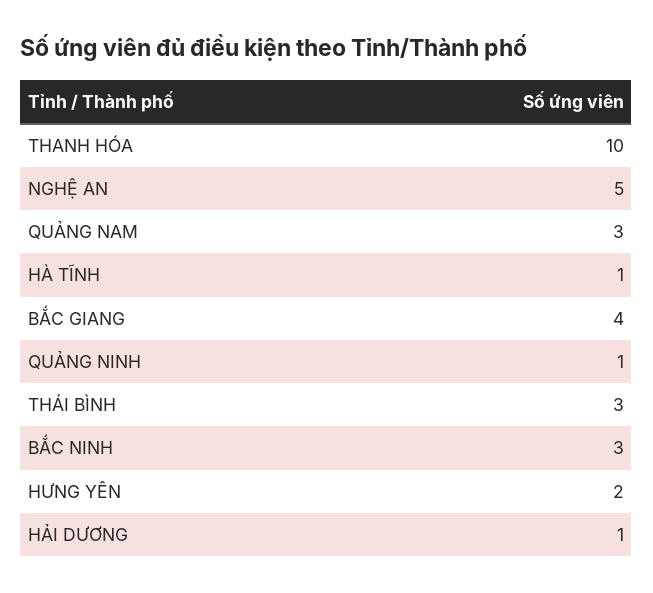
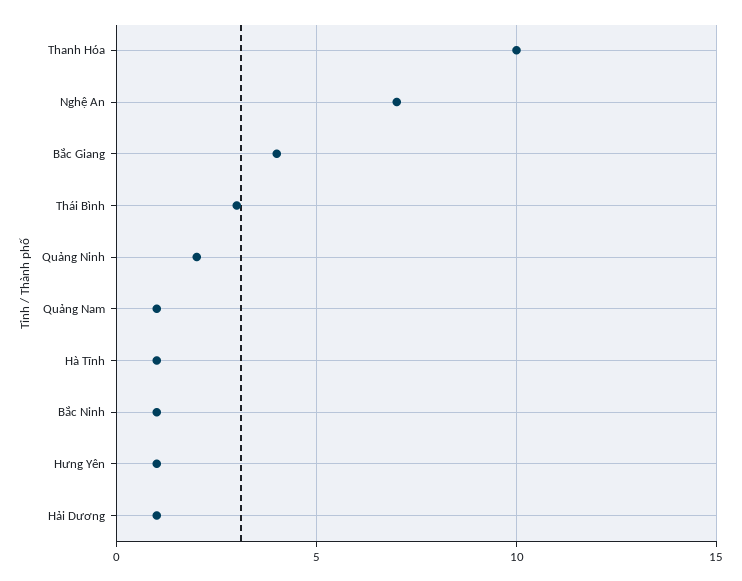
NGHỆ AN: 5 -> 7
QUẢNG NAM: 3 -> 1
QUẢNG NINH: 1 -> 2
BẮC NINH: 3 -> 1
HƯNG YÊN: 2 -> 1

